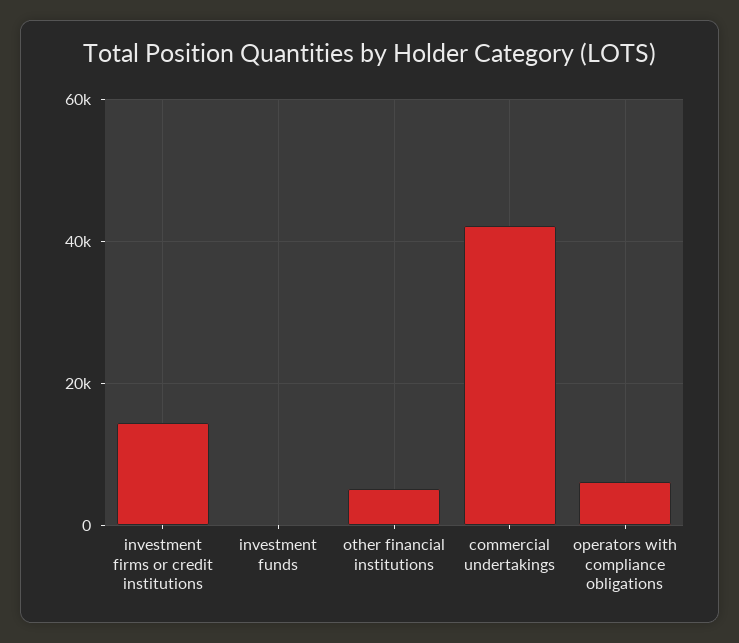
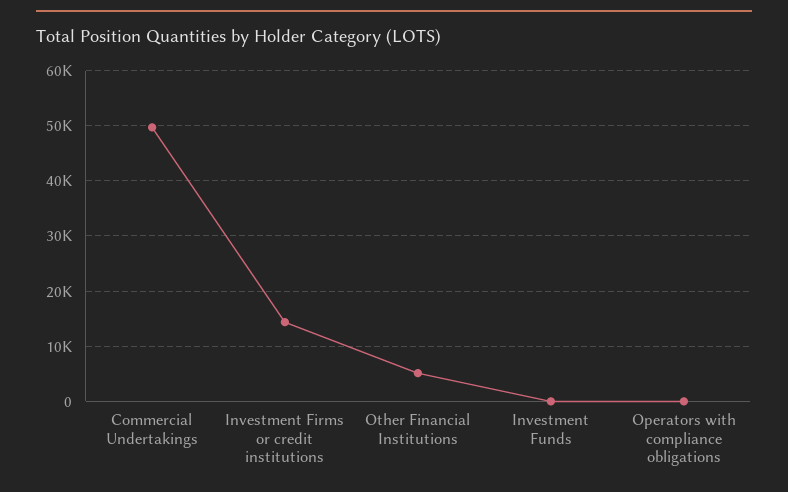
commercial undertakings: 42000 -> 50000
operators with compliance obligations: 6000 -> 0

